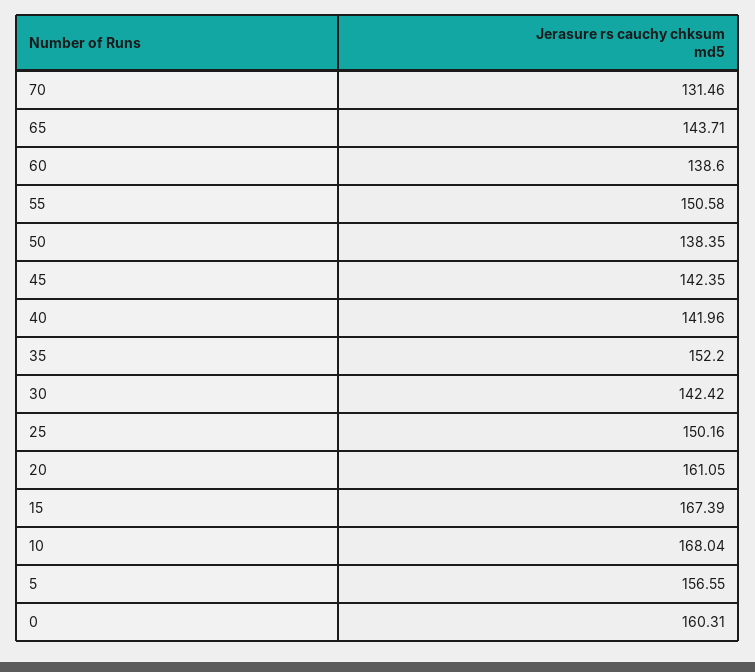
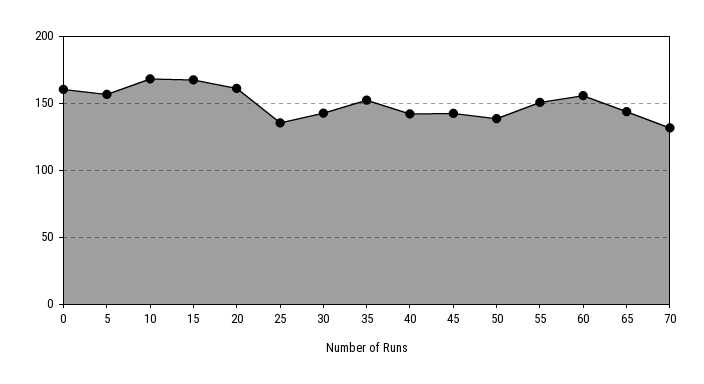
60: 138.6 -> 155
25: 150.16 -> 135

